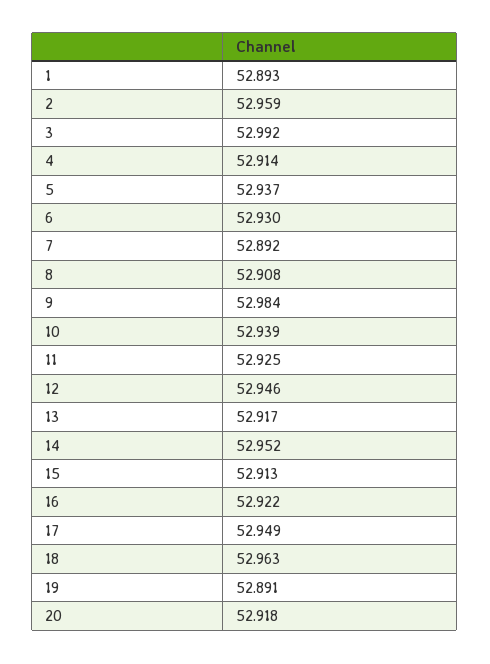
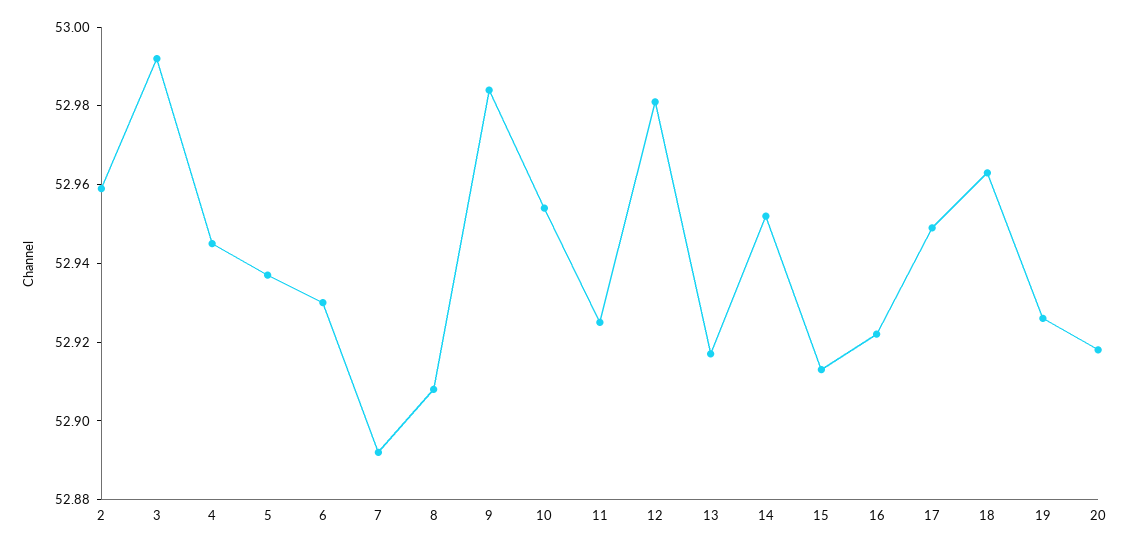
1: 52.893 -> none
4: 52.914 -> 52.945
10: 52.939 -> 52.955
12: 52.946 -> 52.98
19: 52.891 -> 52.925

